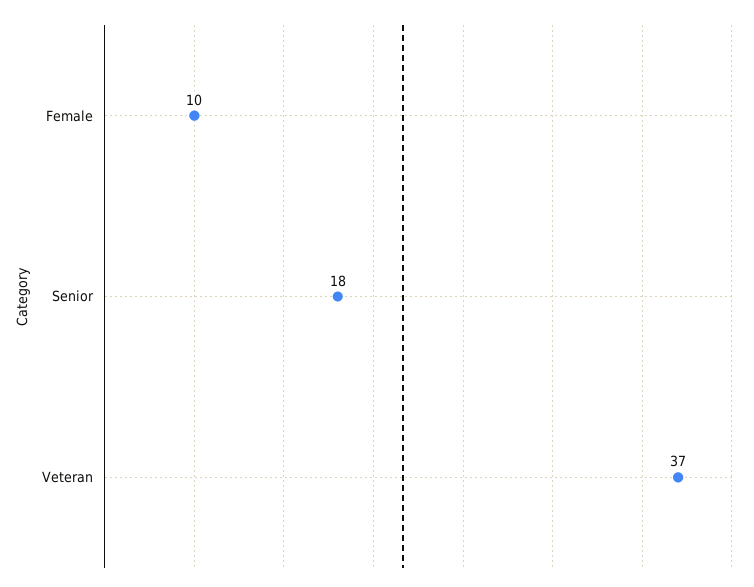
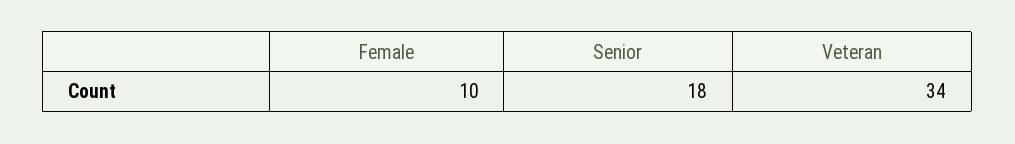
Veteran: 37 -> 34

